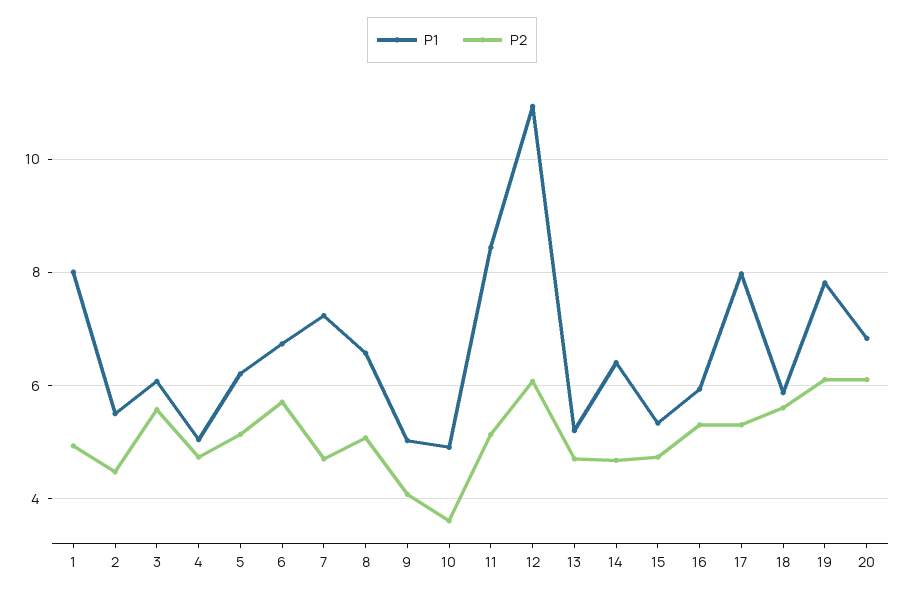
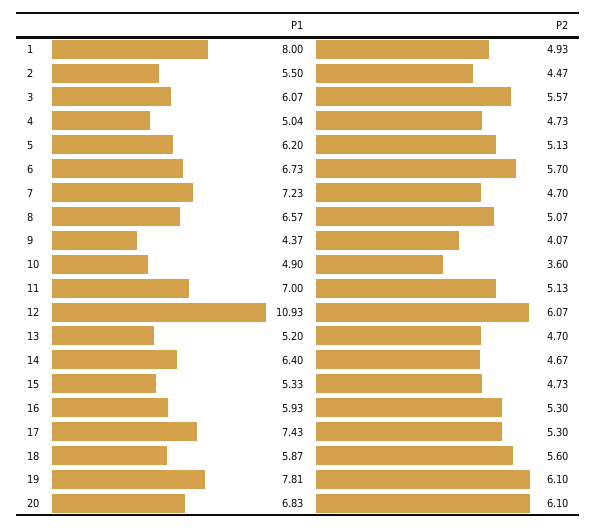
P1, 9: 5 -> 4.37
P1, 11: 8.4 -> 7
P1, 17: 8 -> 7.43

